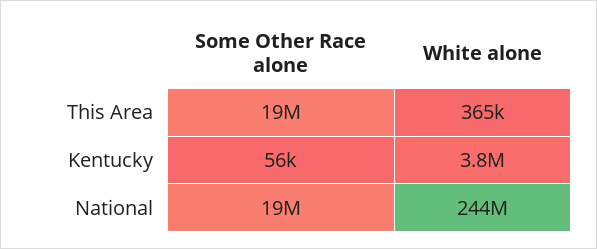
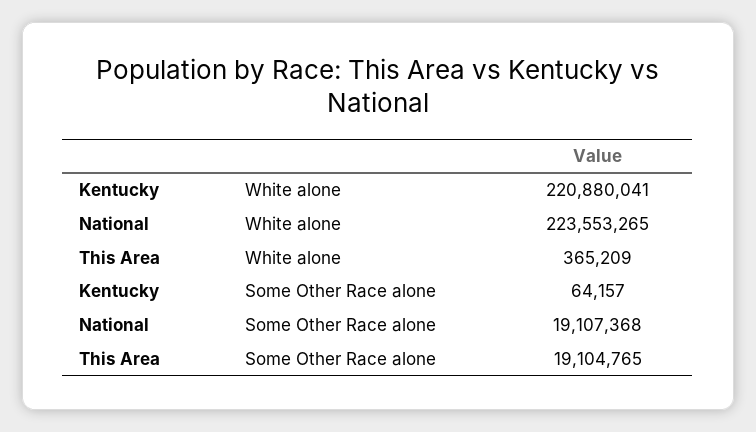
Some Other Race alone, Kentucky: 56000 -> 64157
White alone, Kentucky: 3800000 -> 220880041
White alone, National: 244000000 -> 223553265

